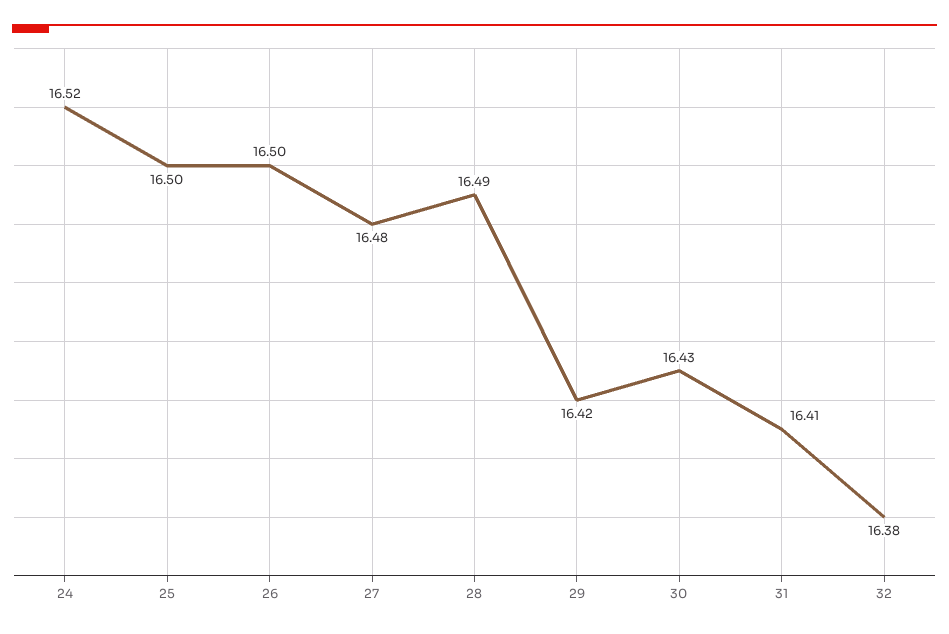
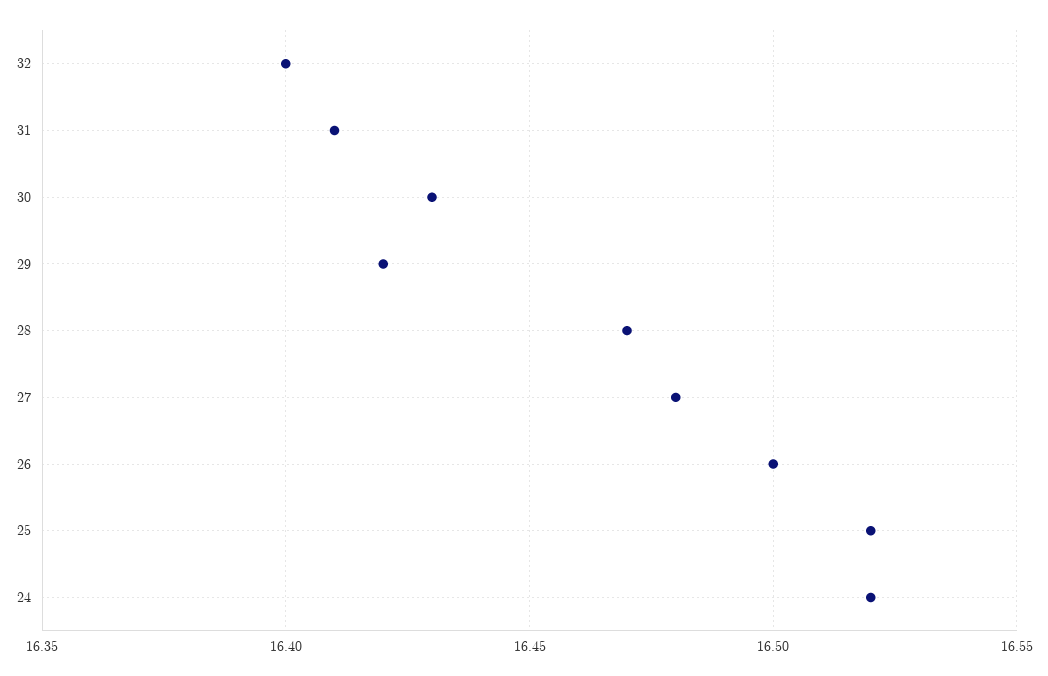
25: 16.5 -> 16.52
28: 16.49 -> 16.47
32: 16.38 -> 16.4

